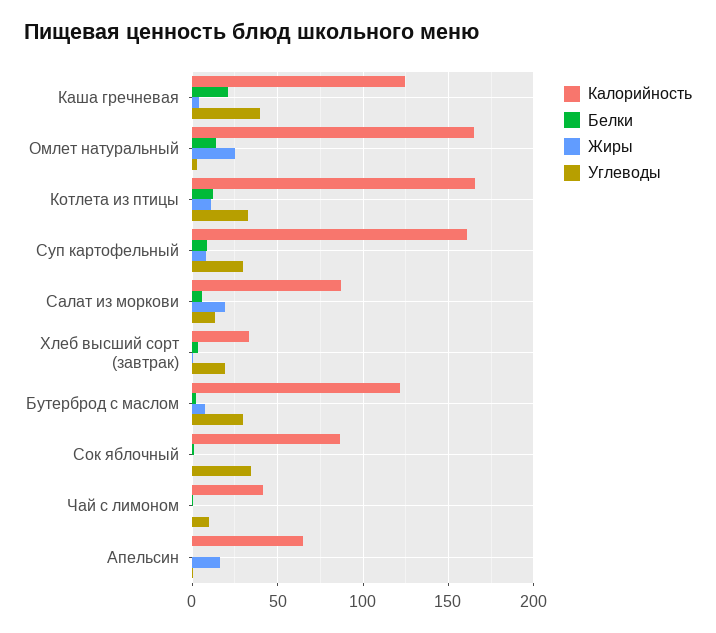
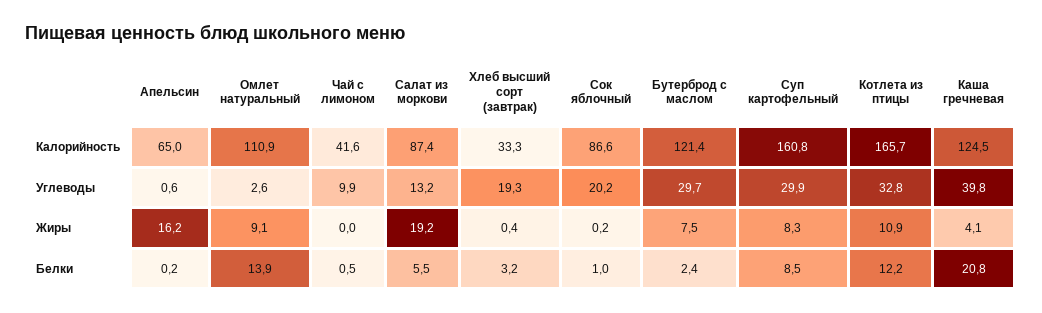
Калорийность, Омлет натуральный: 165 -> 110.9
Жиры, Омлет натуральный: 25 -> 9.1
Углеводы, Сок яблочный: 35 -> 20.2

